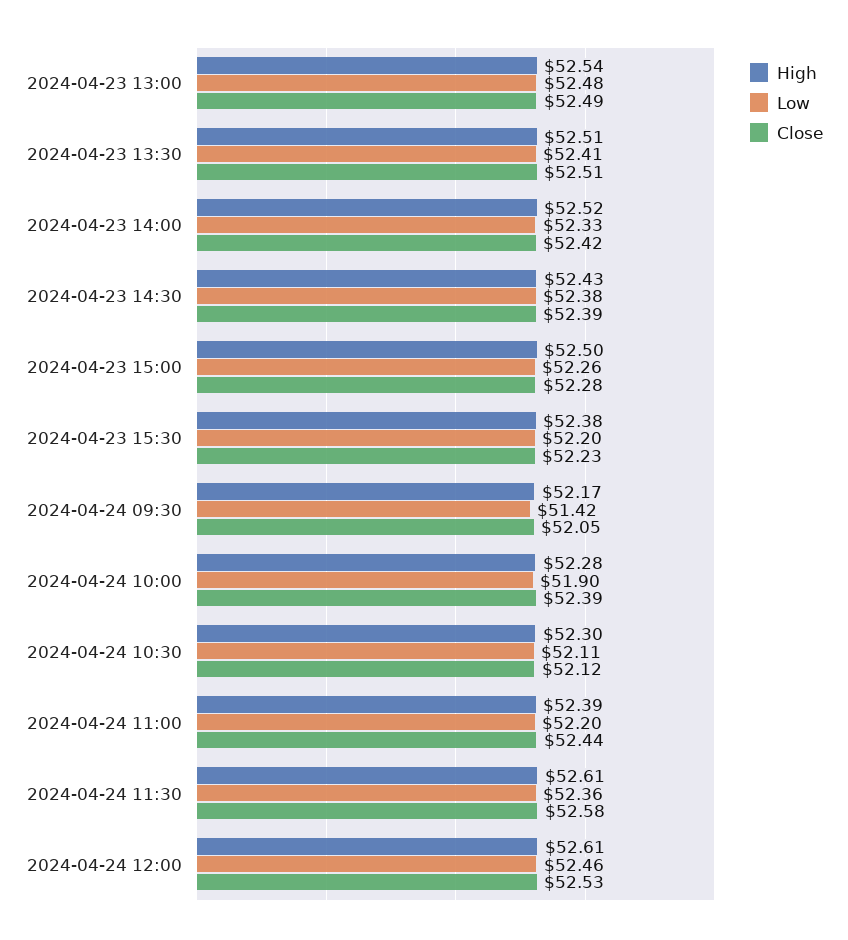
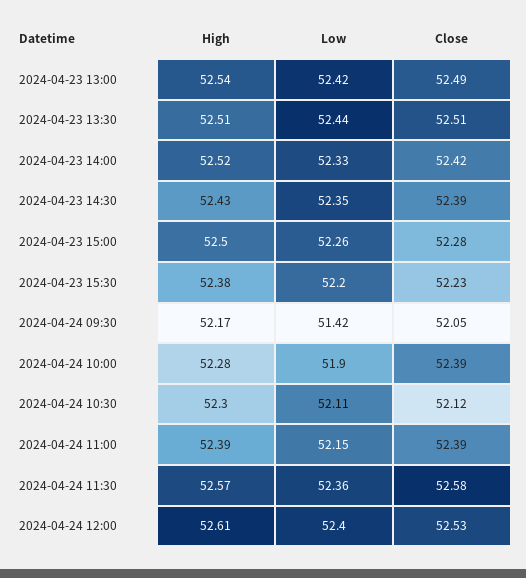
Low, 2024-04-23 13:00: 52.48 -> 52.42
Low, 2024-04-23 13:30: 52.41 -> 52.44
Low, 2024-04-23 14:30: 52.38 -> 52.35
Low, 2024-04-24 11:00: 52.2 -> 52.15
Close, 2024-04-24 11:00: 52.44 -> 52.39
High, 2024-04-24 11:30: 52.61 -> 52.57
Low, 2024-04-24 12:00: 52.46 -> 52.4

